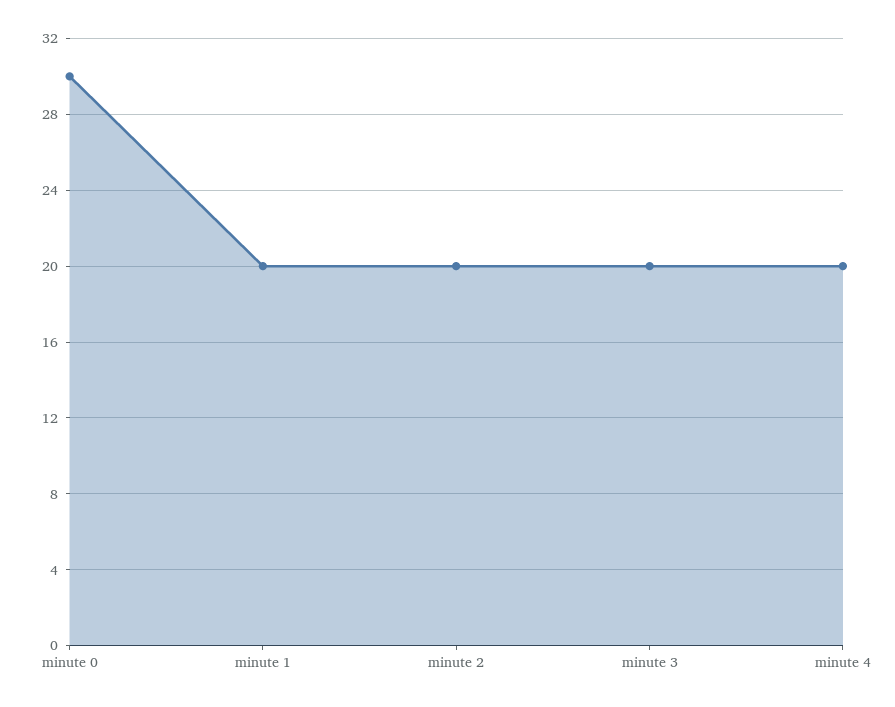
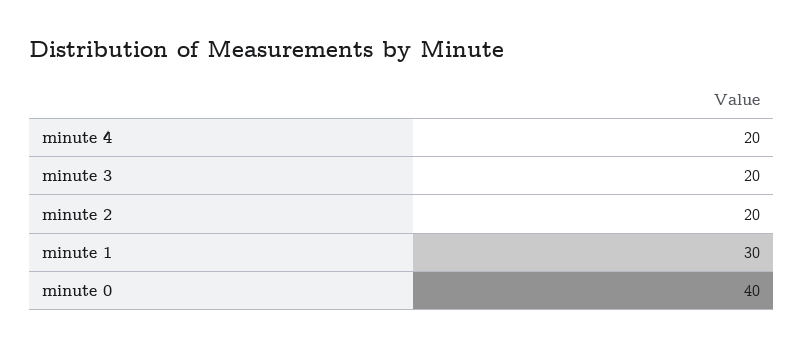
minute 0: 30 -> 40
minute 1: 20 -> 30

